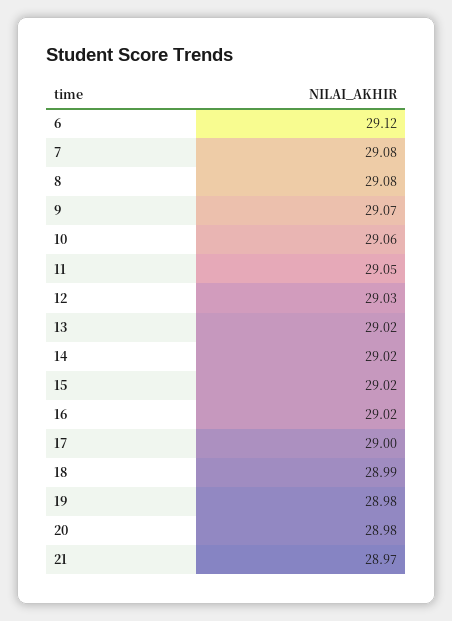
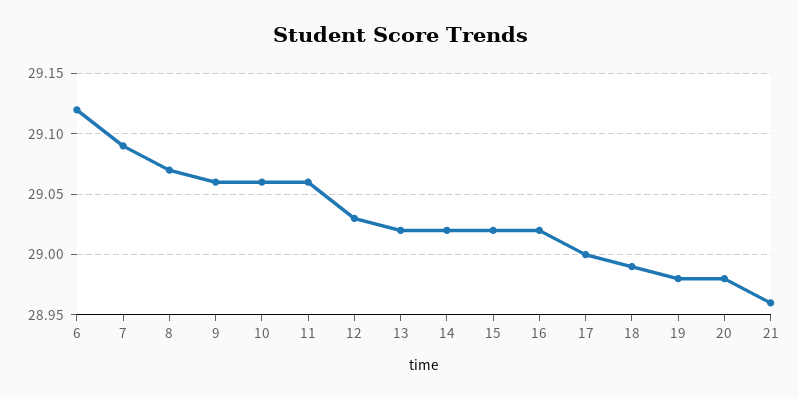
7: 29.08 -> 29.09
8: 29.08 -> 29.07
9: 29.07 -> 29.06
11: 29.05 -> 29.06
21: 28.97 -> 28.96

